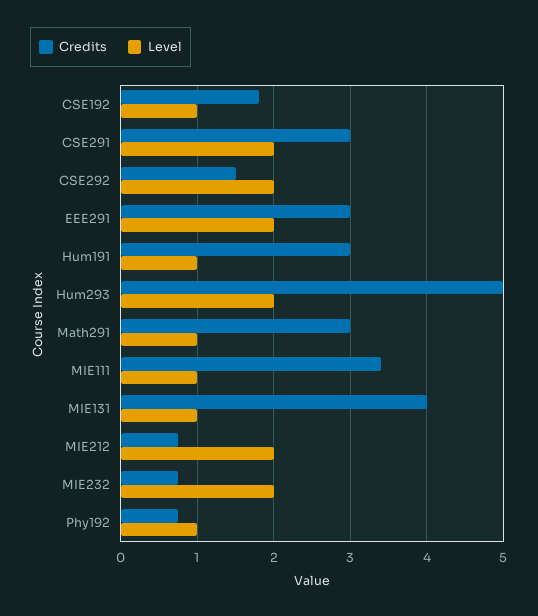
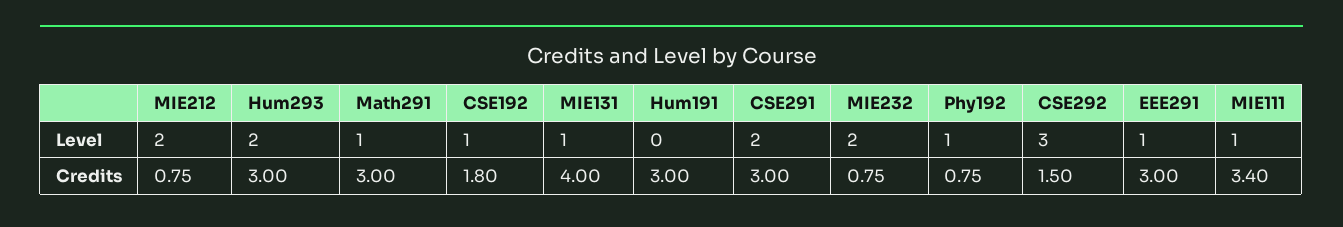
Level, CSE292: 2 -> 3
Level, EEE291: 2 -> 1
Level, Hum191: 1 -> 0
Credits, Hum293: 5 -> 3

